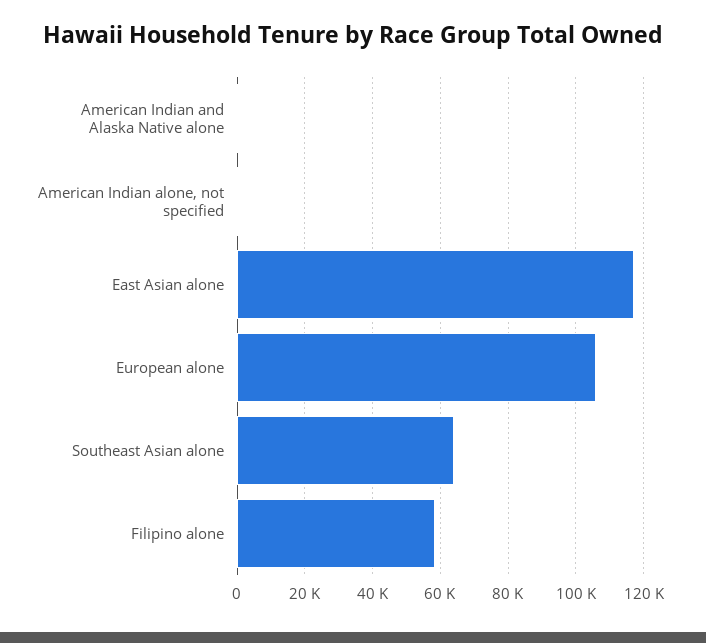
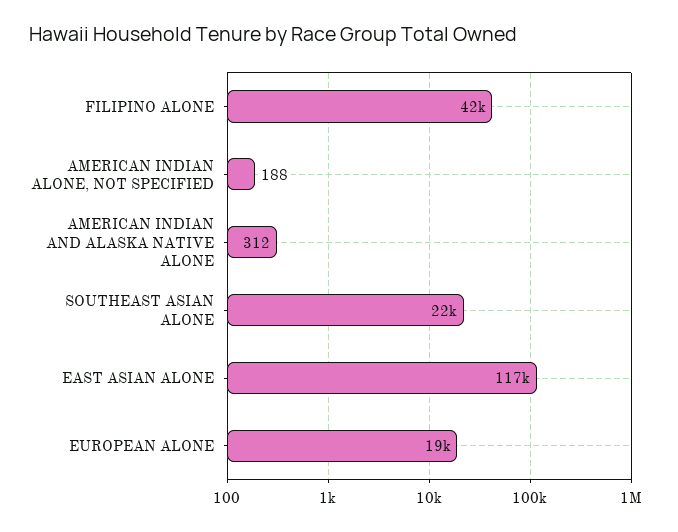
European alone: 106000 -> 19000
Southeast Asian alone: 64000 -> 22000
Filipino alone: 58000 -> 42000

